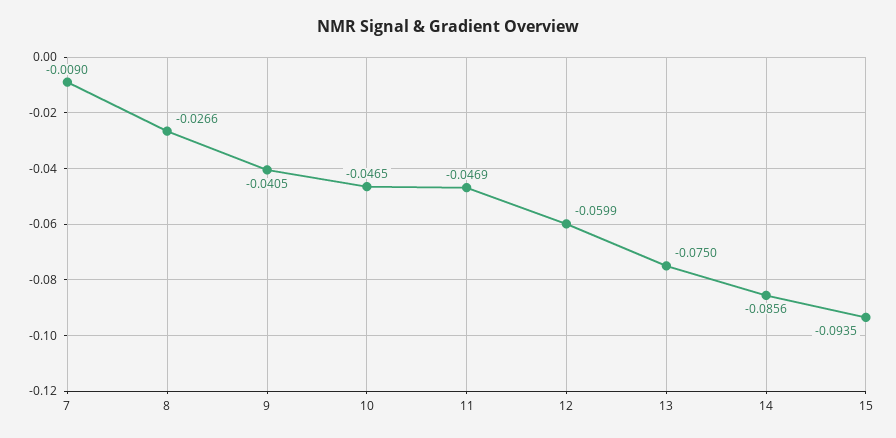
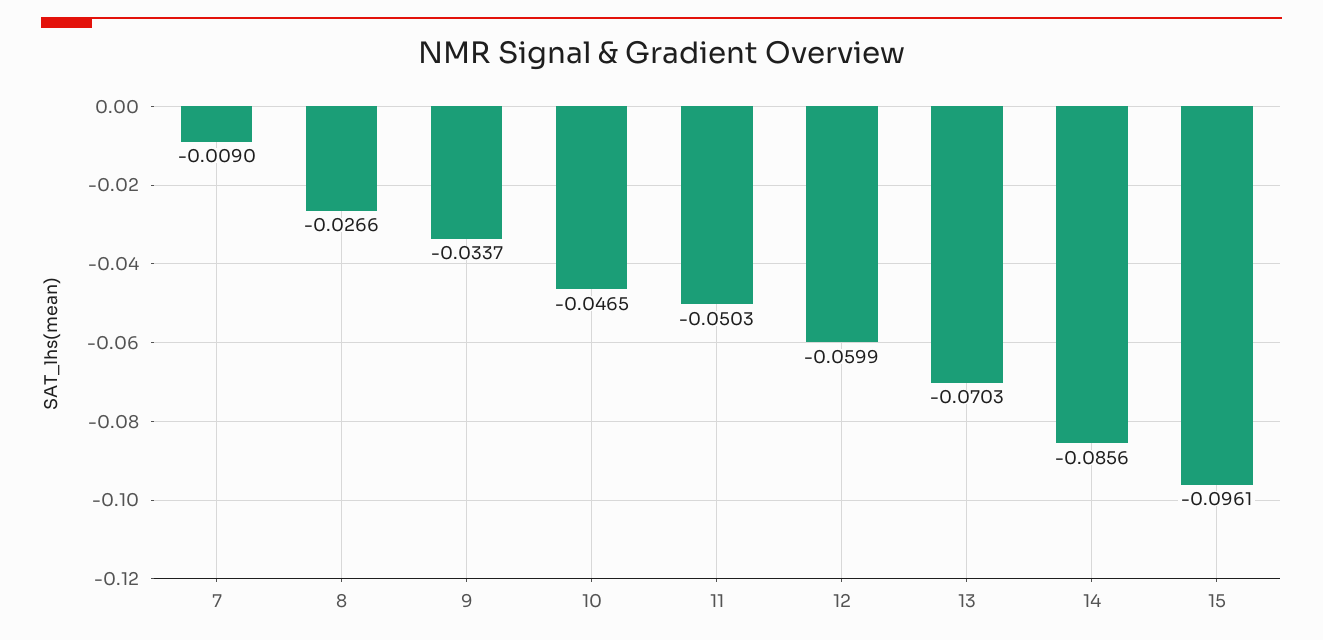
9: -0.0405 -> -0.0337
11: -0.0469 -> -0.0503
13: -0.075 -> -0.0703
15: -0.0935 -> -0.0961

